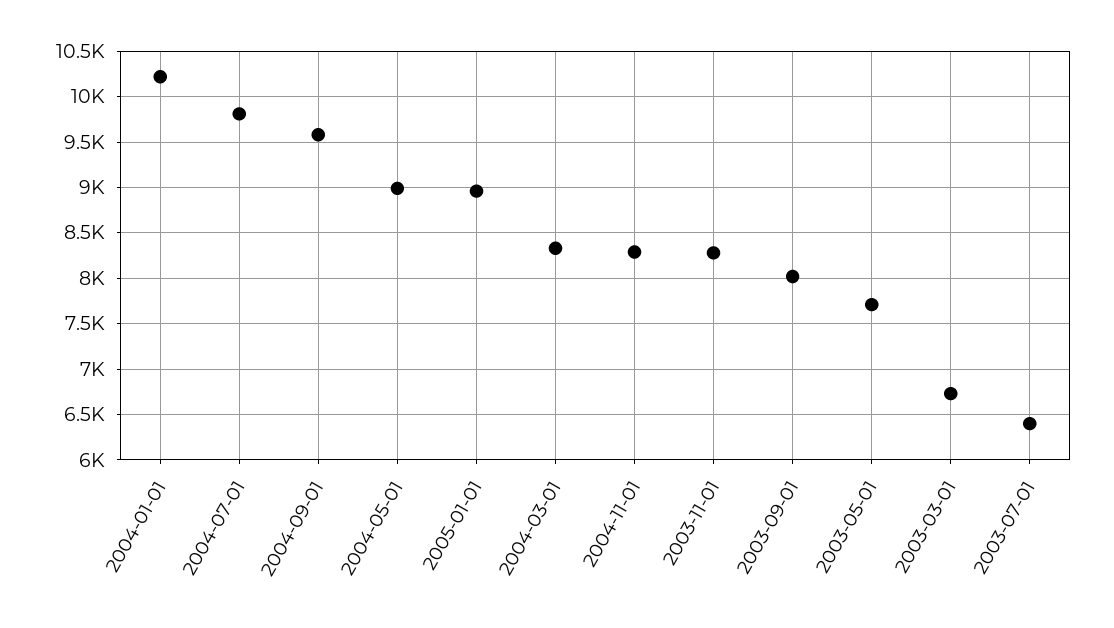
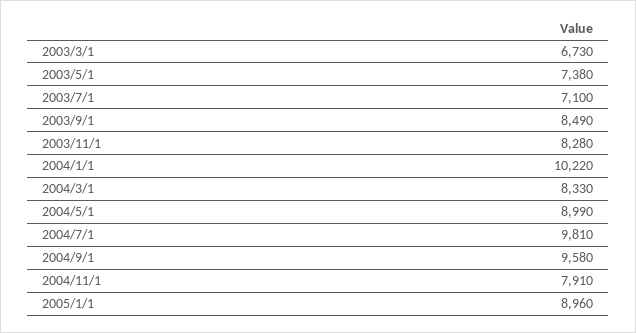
2004-11-01: 8300 -> 7910
2003-09-01: 8000 -> 8490
2003-05-01: 7700 -> 7380
2003-07-01: 6400 -> 7100

